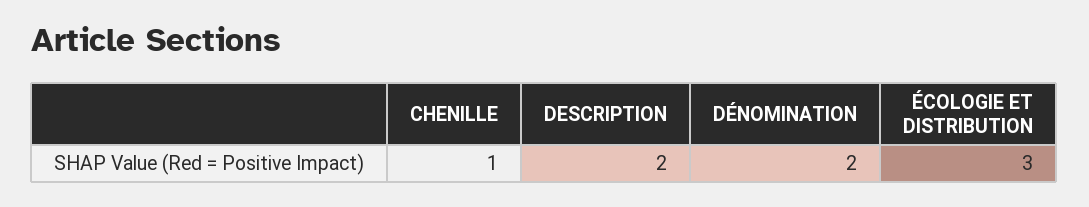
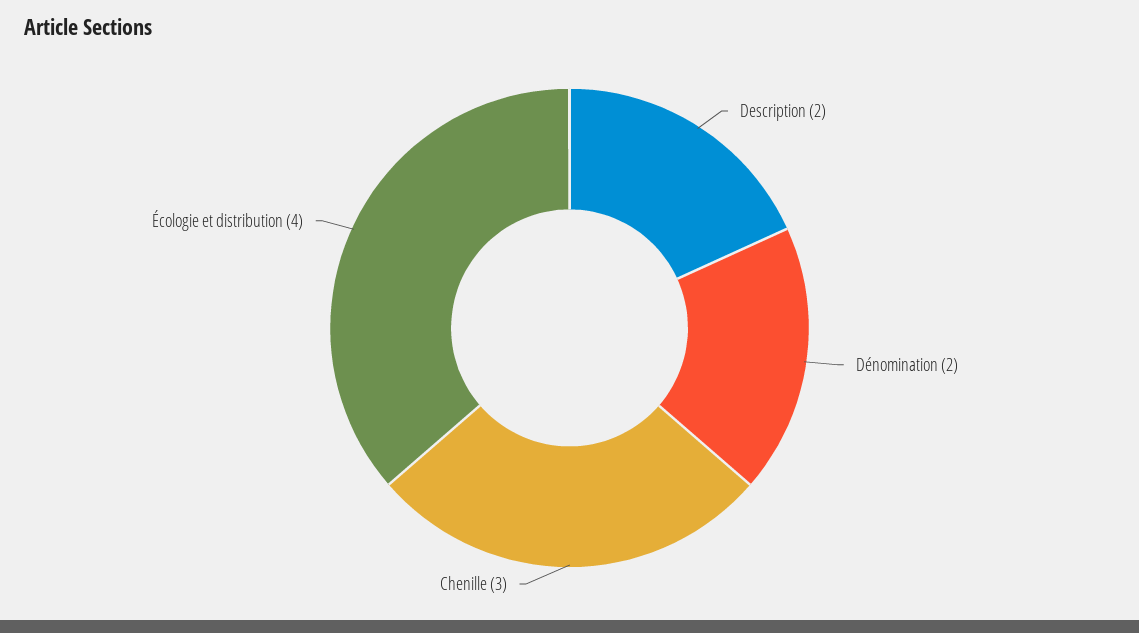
CHENILLE: 1 -> 3
ÉCOLOGIE ET DISTRIBUTION: 3 -> 4

